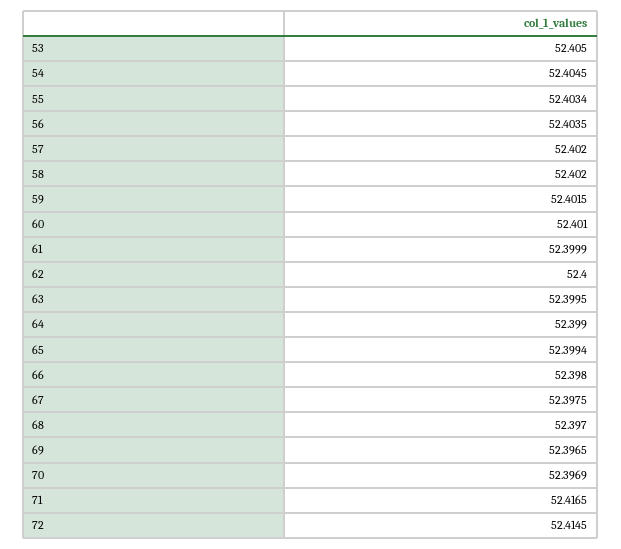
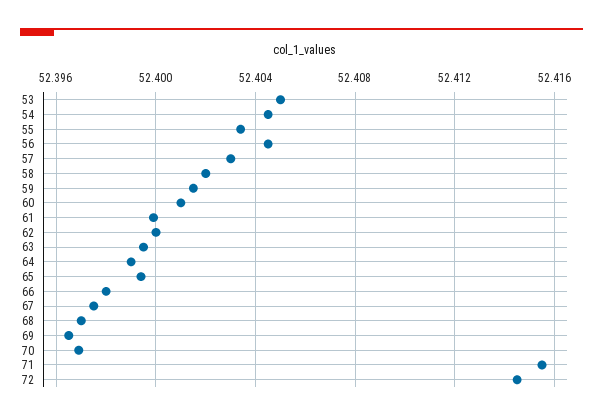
56: 52.4035 -> 52.4045
57: 52.402 -> 52.403
71: 52.4165 -> 52.4155

